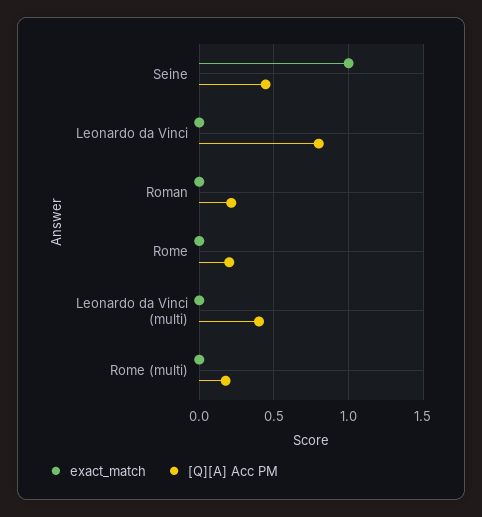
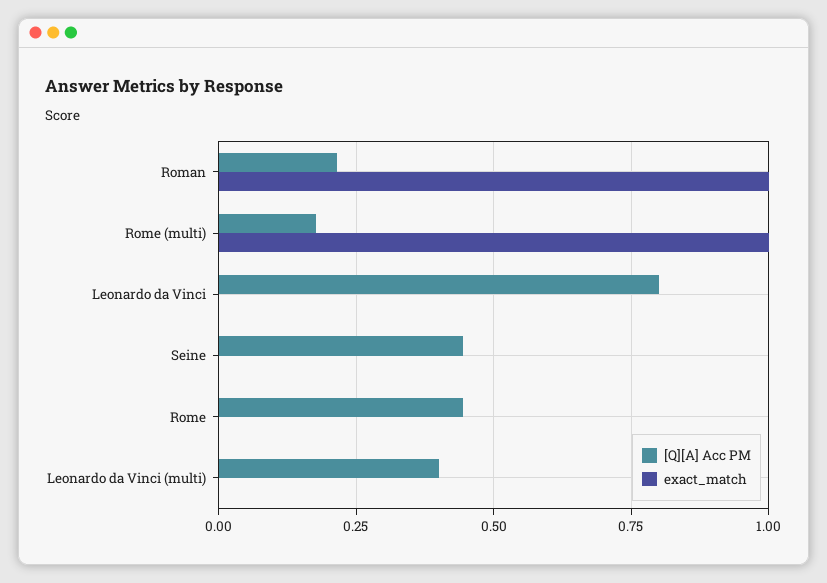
exact_match, Seine: 1 -> 0
exact_match, Roman: 0 -> 1
[Q][A] Acc PM, Rome: 0.2 -> 0.45
exact_match, Rome (multi): 0 -> 1

